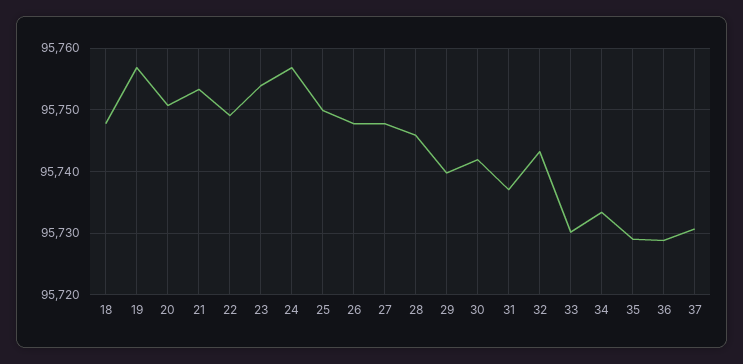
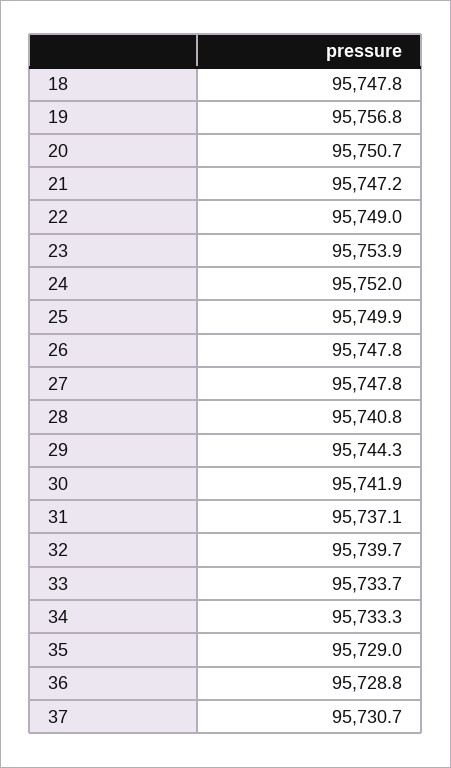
21: 95753 -> 95747.2
24: 95757 -> 95752
28: 95746 -> 95740.8
29: 95740 -> 95744.3
32: 95743 -> 95739.7
33: 95730 -> 95733.7

